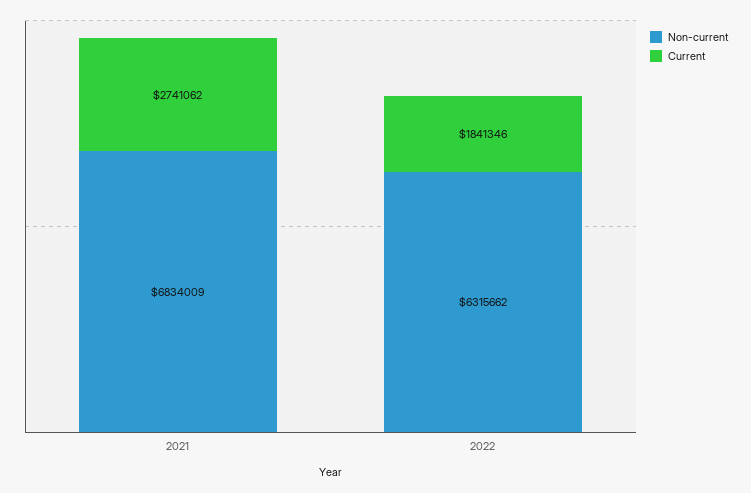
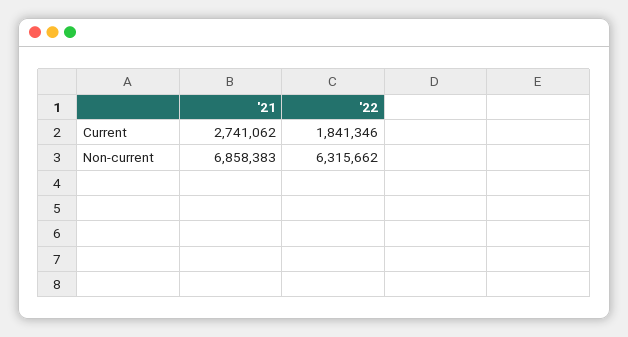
Non-current, 2021: 6834009 -> 6858383

